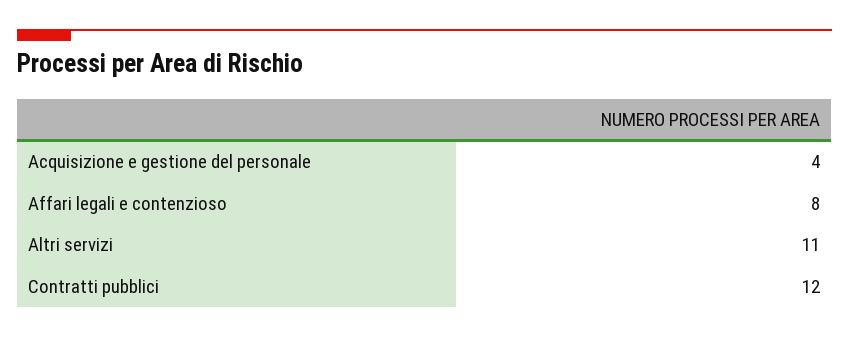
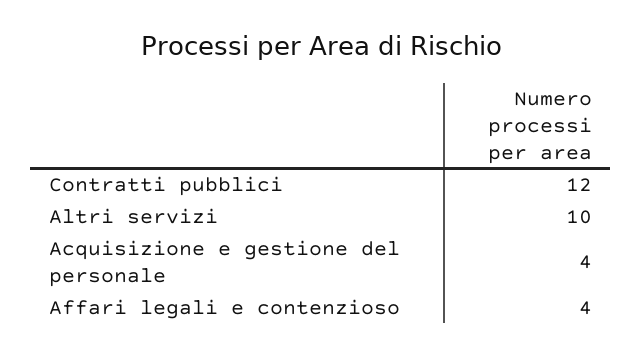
Affari legali e contenzioso: 8 -> 4
Altri servizi: 11 -> 10

